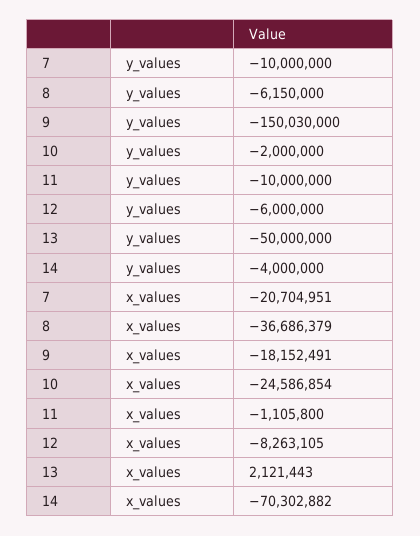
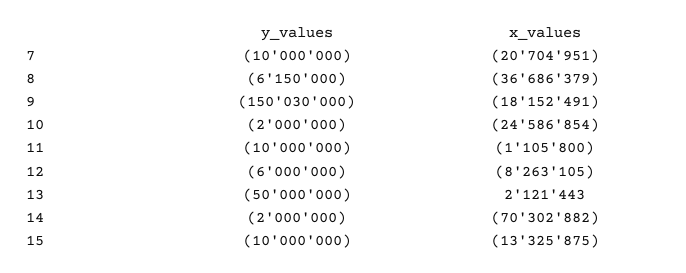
14, y_values: -4000000 -> -2000000
15, y_values: none -> -10000000
15, x_values: none -> -13325875

